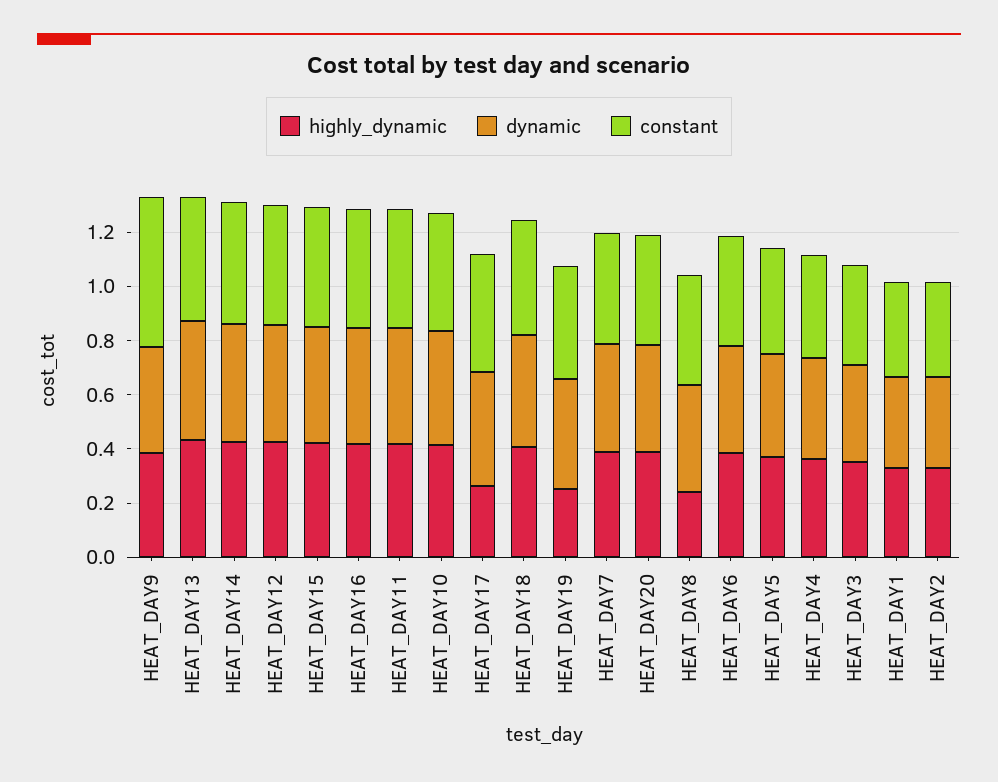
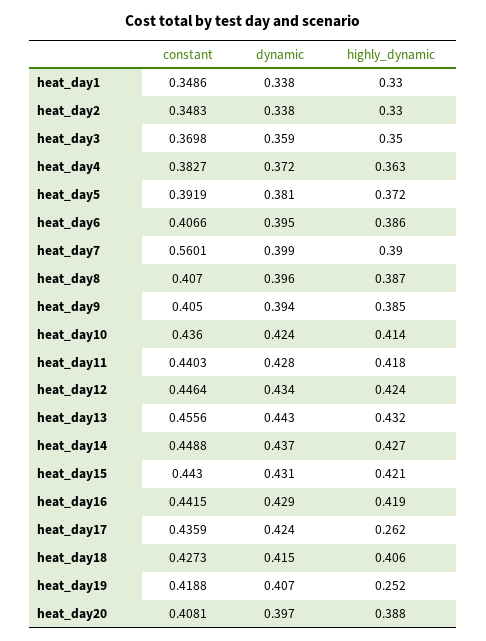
constant, HEAT_DAY9: 0.55 -> 0.405
constant, HEAT_DAY7: 0.4 -> 0.5601
highly_dynamic, HEAT_DAY8: 0.25 -> 0.387

